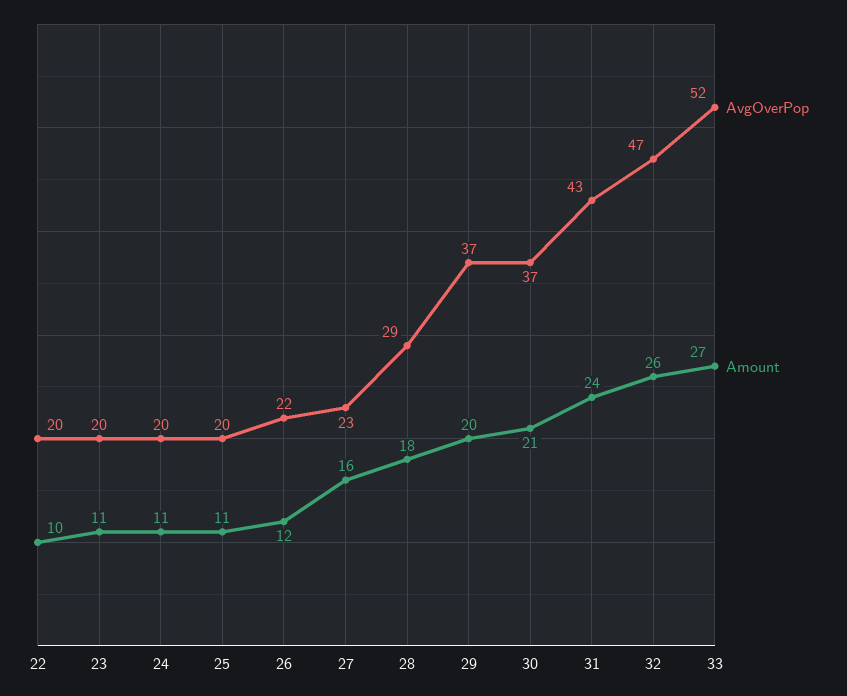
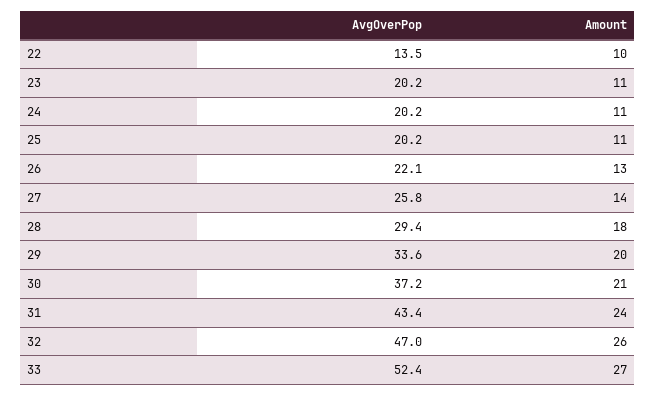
AvgOverPop, 22: 20 -> 13.5
Amount, 26: 12 -> 13
AvgOverPop, 27: 23 -> 25.8
Amount, 27: 16 -> 14
AvgOverPop, 29: 37 -> 33.6

